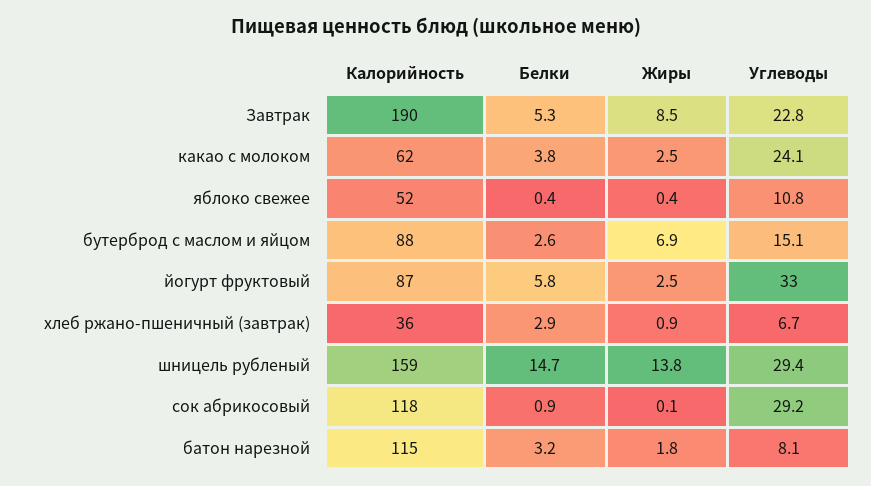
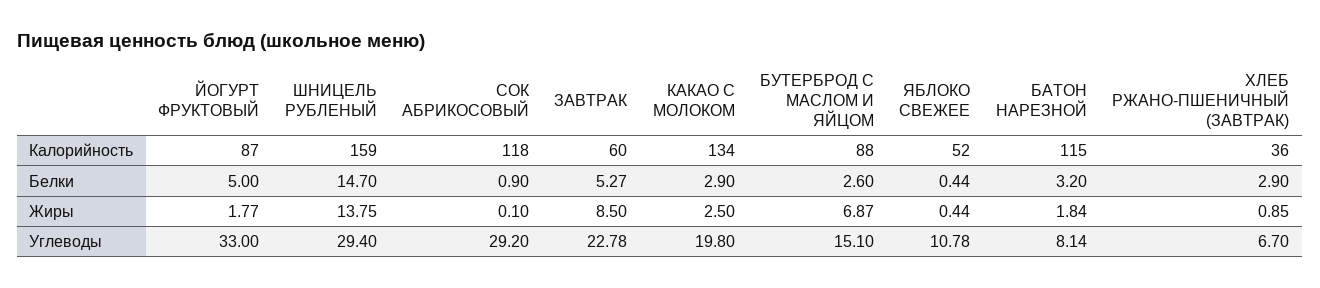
Калорийность, Завтрак: 190 -> 60
Калорийность, какао с молоком: 62 -> 134
Белки, какао с молоком: 3.8 -> 2.9
Углеводы, какао с молоком: 24.1 -> 19.8
Белки, йогурт фруктовый: 5.8 -> 5
Жиры, йогурт фруктовый: 2.5 -> 1.77

